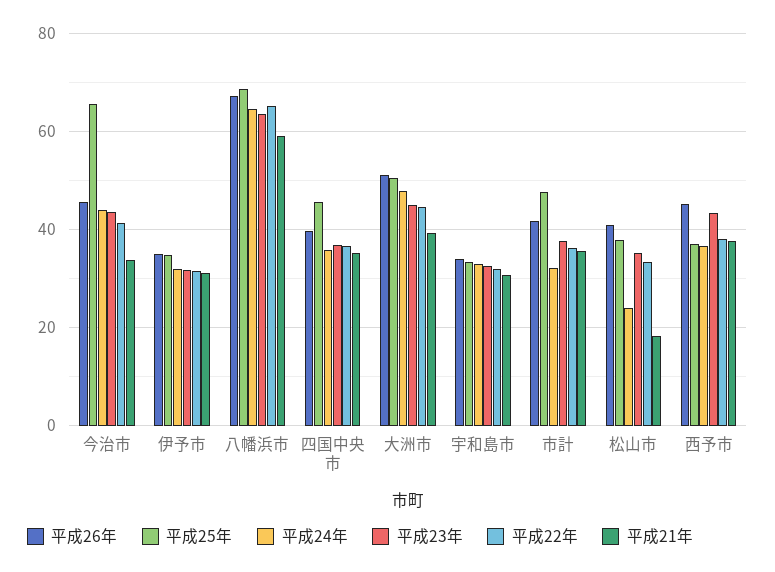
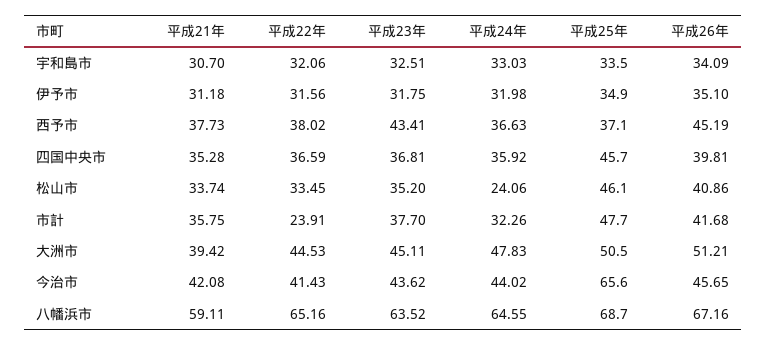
平成21年, 今治市: 34 -> 42.08
平成22年, 市計: 36 -> 23.91
平成25年, 松山市: 38 -> 46.1
平成21年, 松山市: 18 -> 33.74

